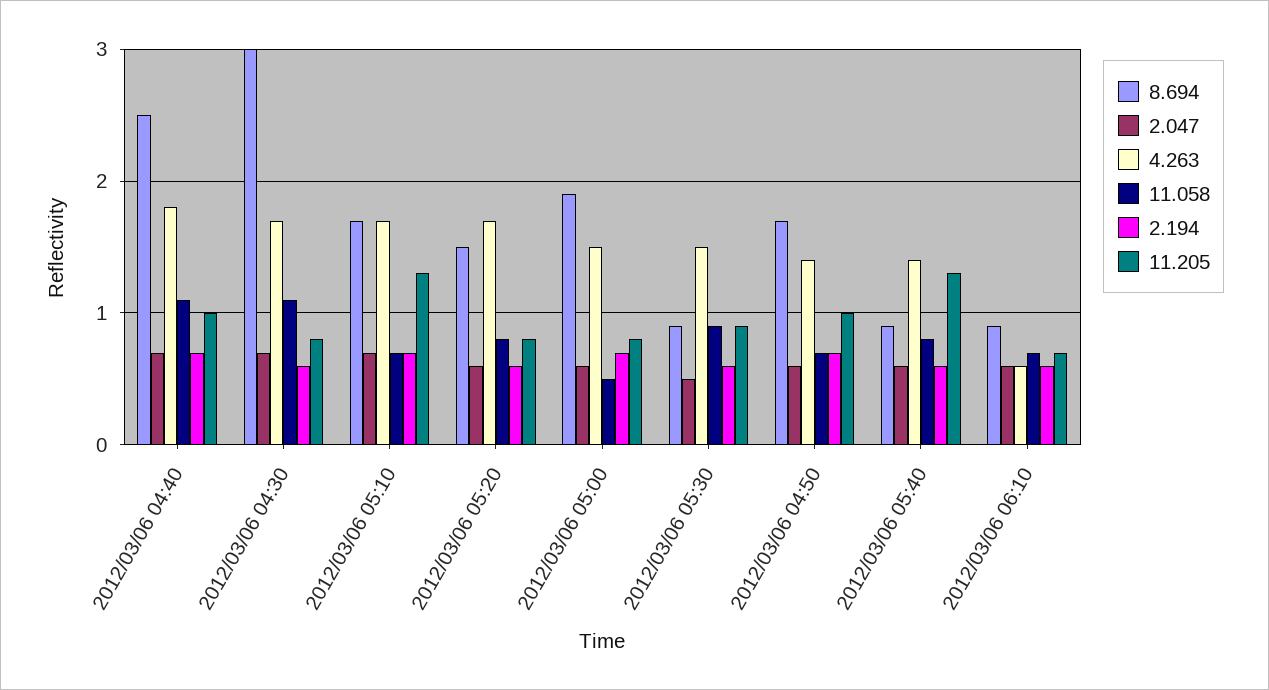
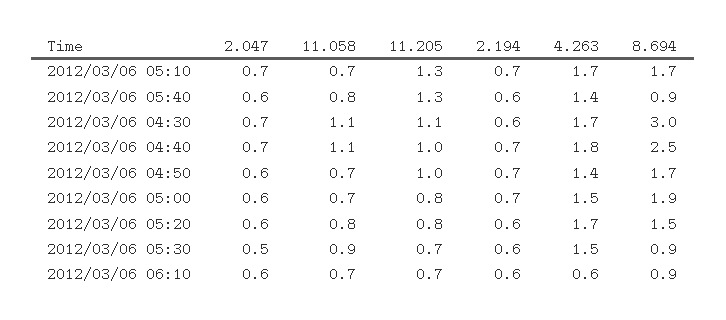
11.205, 2012/03/06 04:30: 0.8 -> 1.1
11.058, 2012/03/06 05:00: 0.5 -> 0.7
11.205, 2012/03/06 05:30: 0.9 -> 0.7

